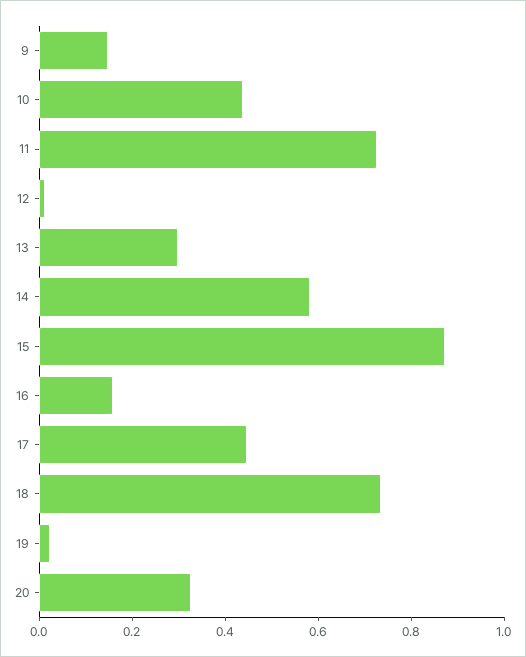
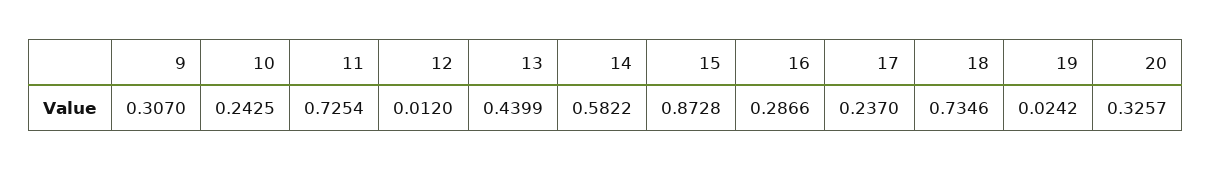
9: 0.15 -> 0.307
10: 0.45 -> 0.2425
13: 0.3 -> 0.4399
16: 0.15 -> 0.2866
17: 0.45 -> 0.237

